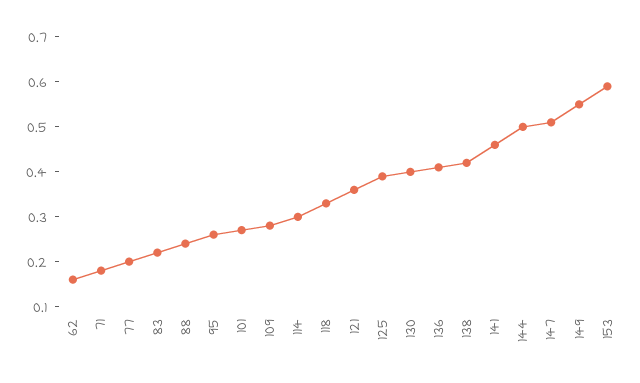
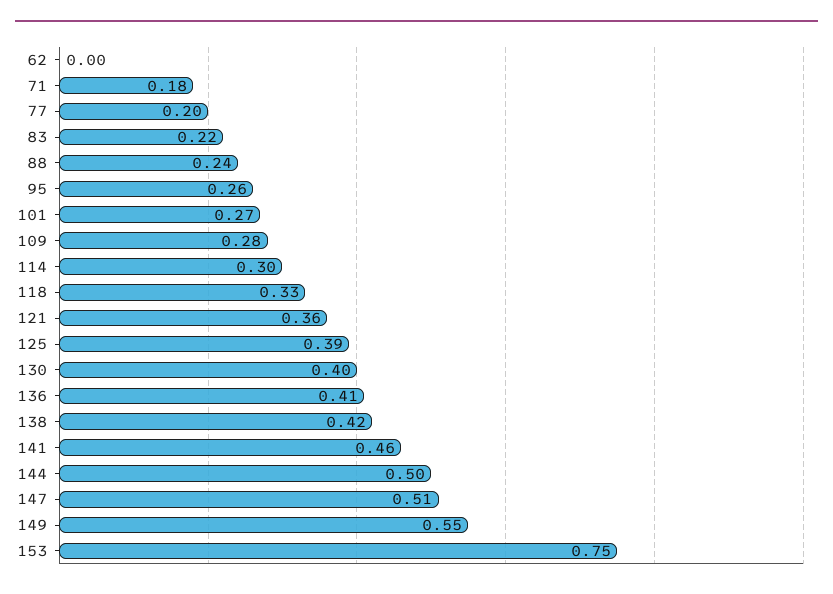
62: 0.15 -> 0
153: 0.6 -> 0.75

